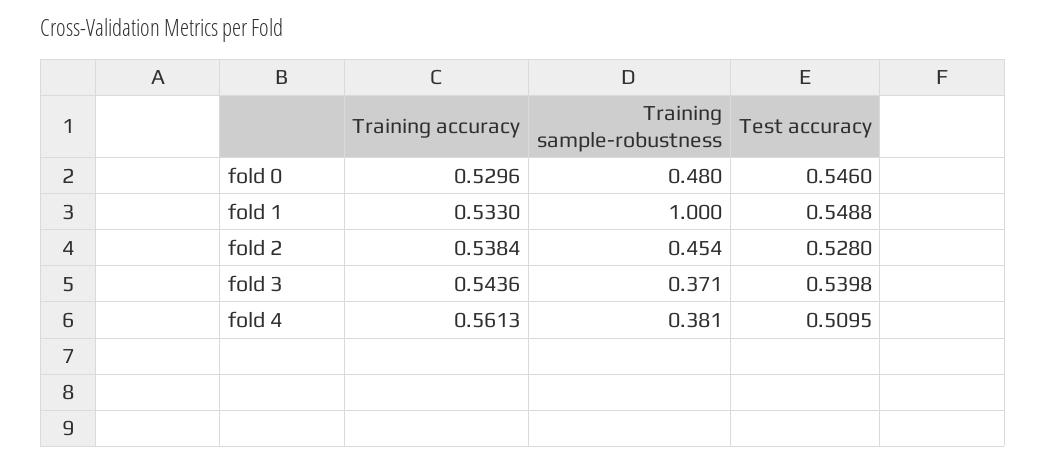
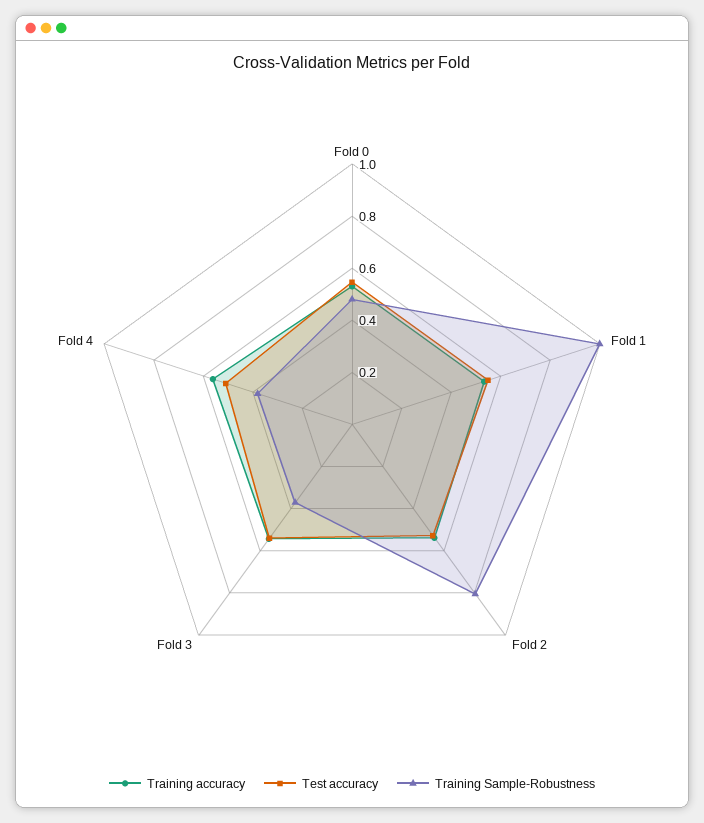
Training sample-robustness, fold 2: 0.454 -> 0.8

